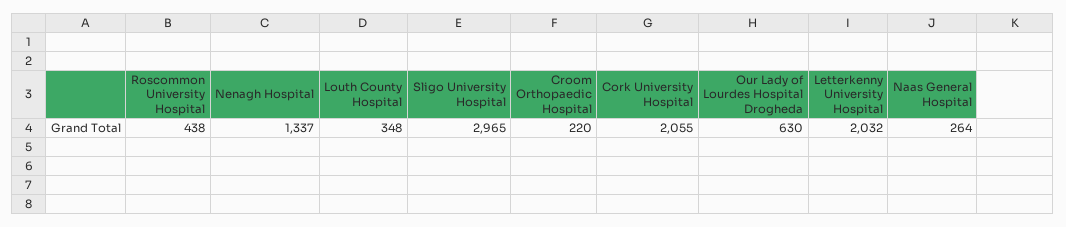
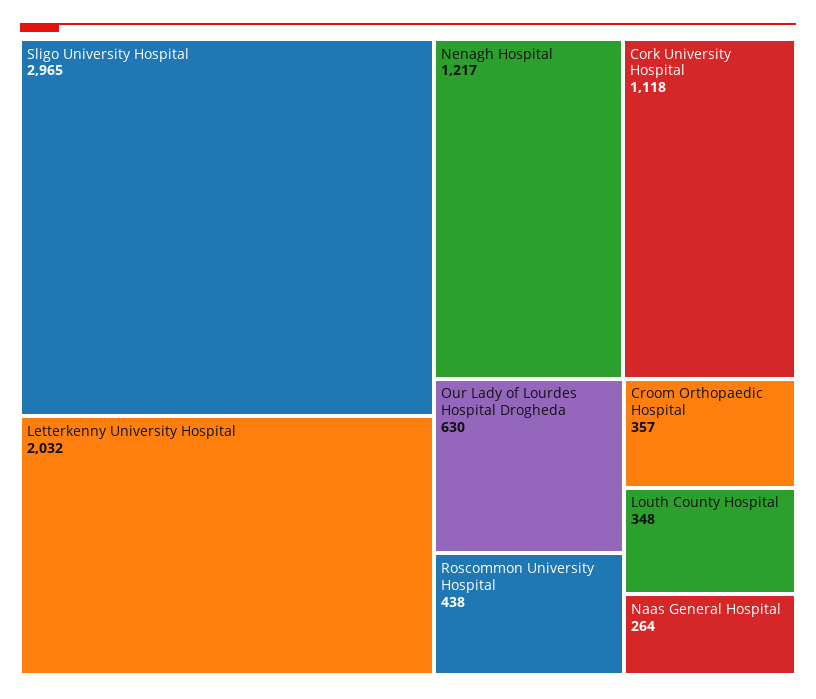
Nenagh Hospital: 1337 -> 1217
Croom Orthopaedic Hospital: 220 -> 357
Cork University Hospital: 2055 -> 1118

